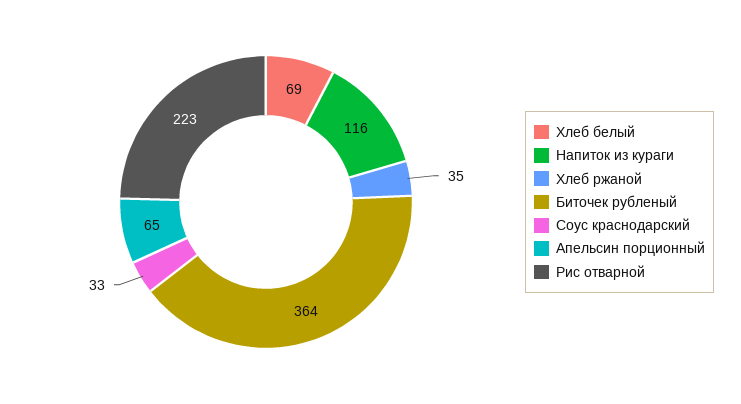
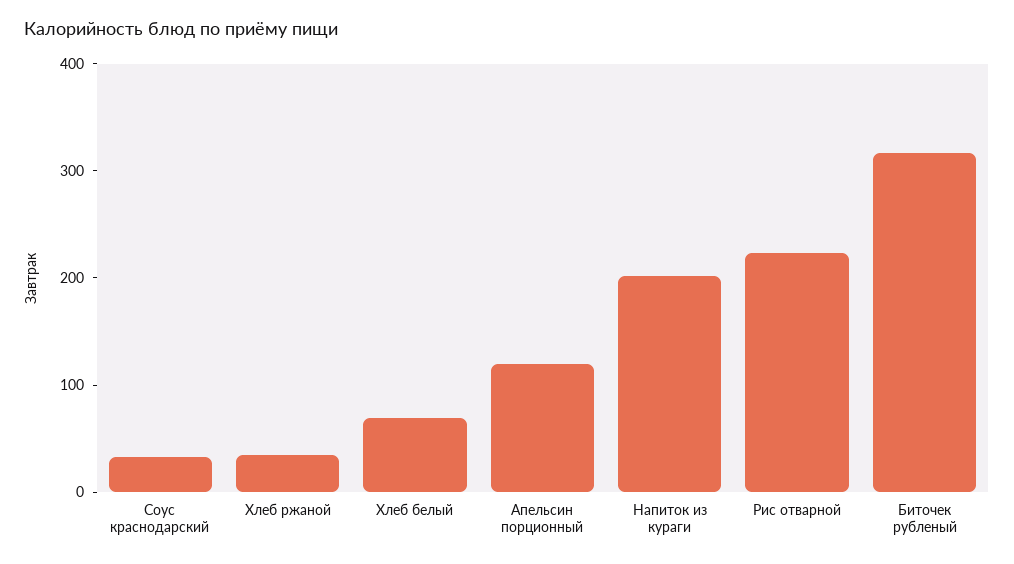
Напиток из кураги: 116 -> 200
Биточек рубленый: 364 -> 320
Апельсин порционный: 65 -> 120

